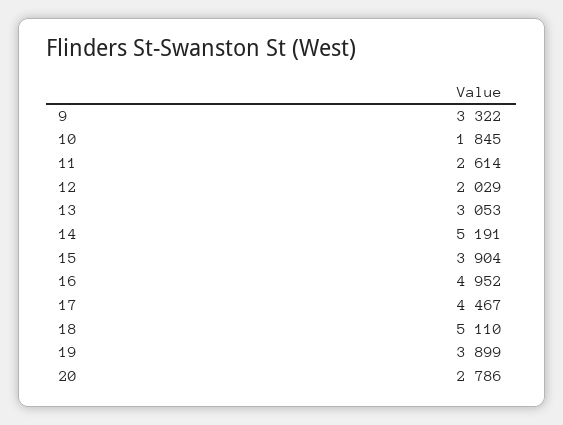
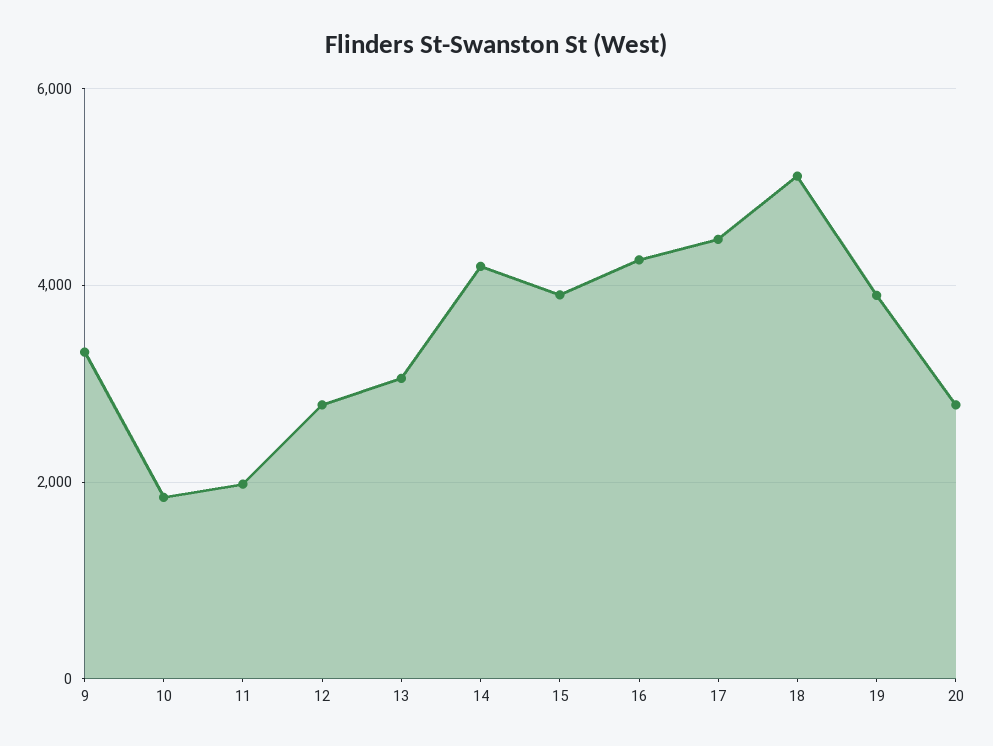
11: 2614 -> 2000
12: 2029 -> 2800
14: 5191 -> 4200
16: 4952 -> 4200

